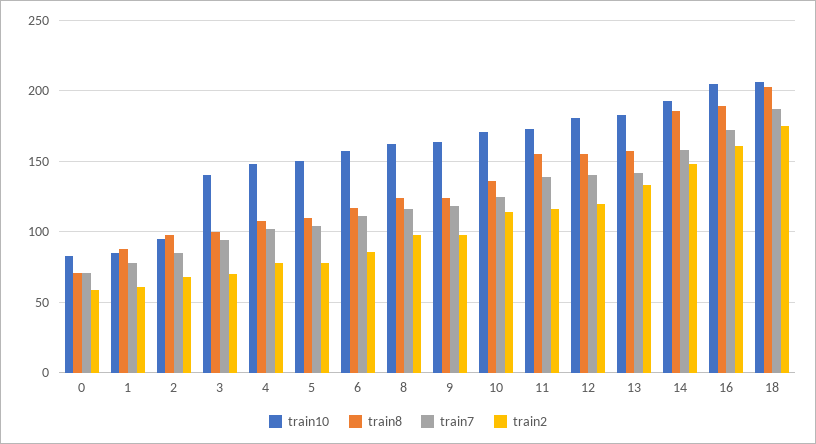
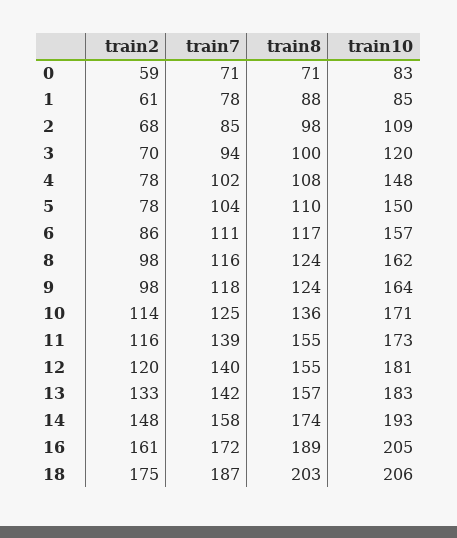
train10, 2: 95 -> 109
train10, 3: 140 -> 120
train8, 14: 185 -> 174

